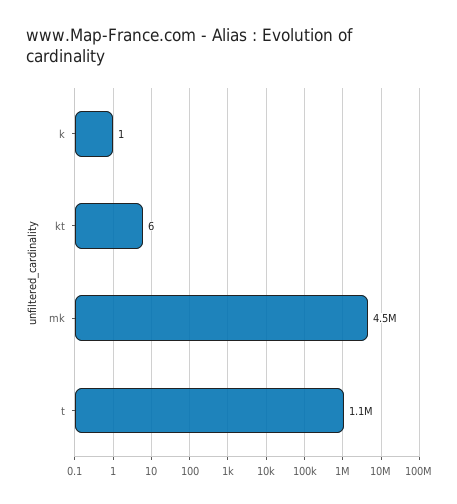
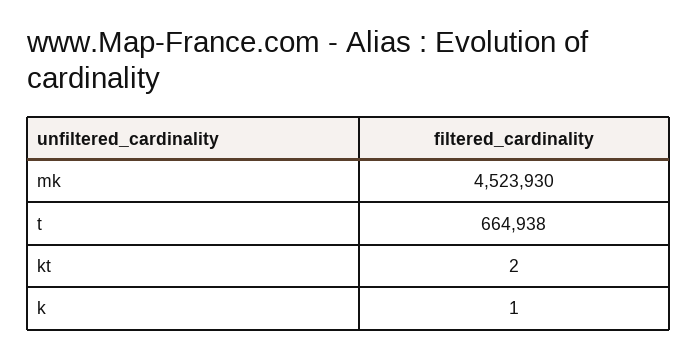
kt: 6 -> 2
t: 1100000 -> 664938

